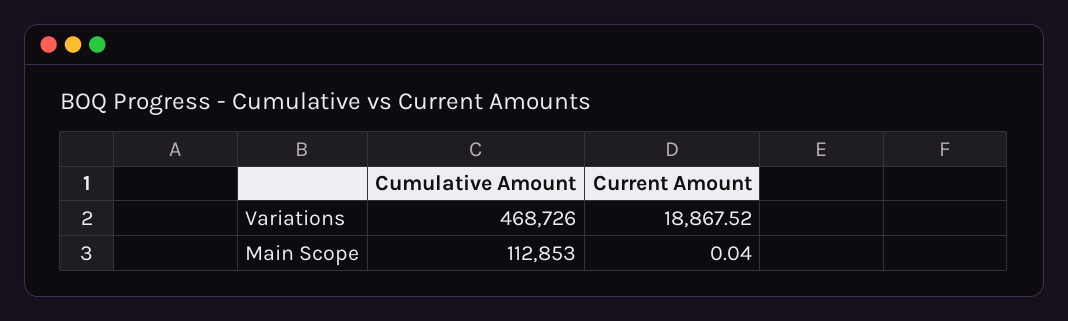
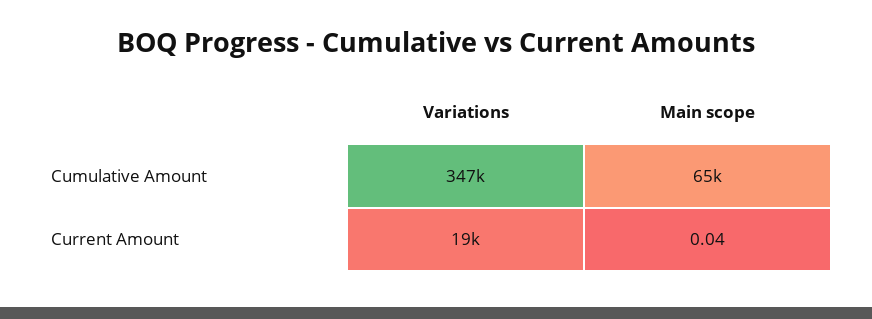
Cumulative Amount, Variations: 468726 -> 347000
Cumulative Amount, Main Scope: 112853 -> 65000

